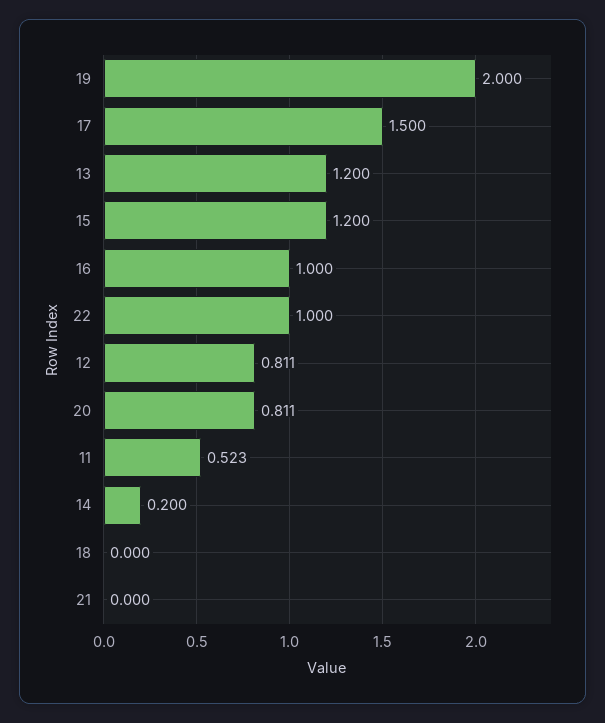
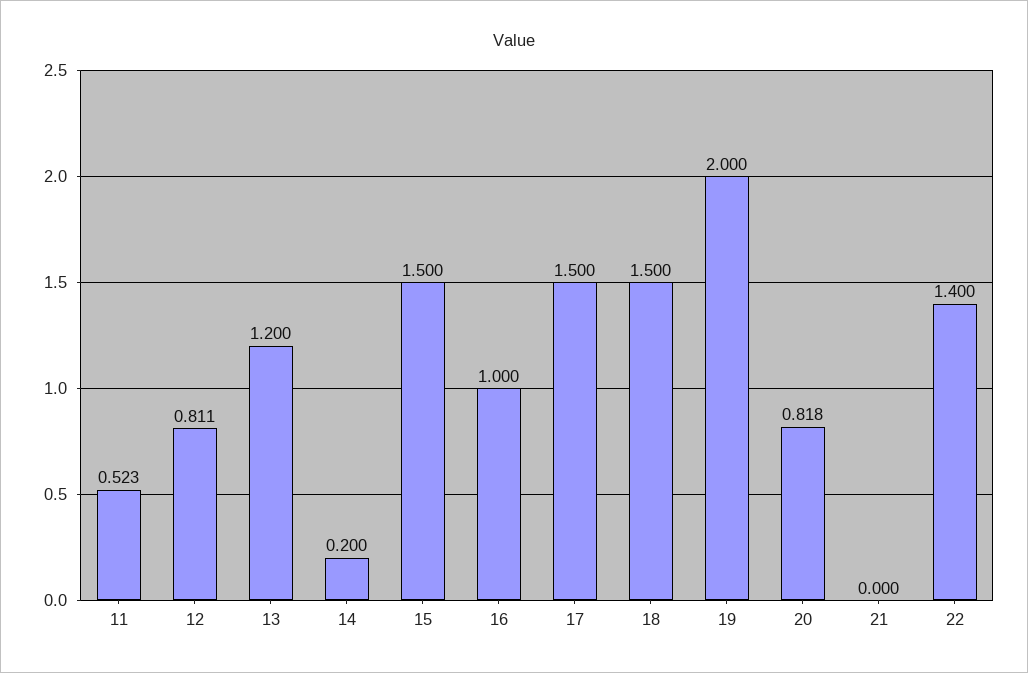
15: 1.2 -> 1.5
22: 1 -> 1.4
20: 0.811 -> 0.818
18: 0 -> 1.5

